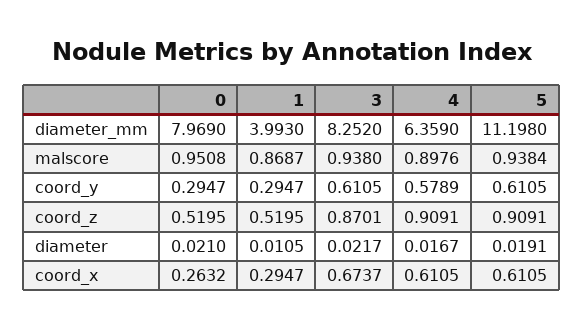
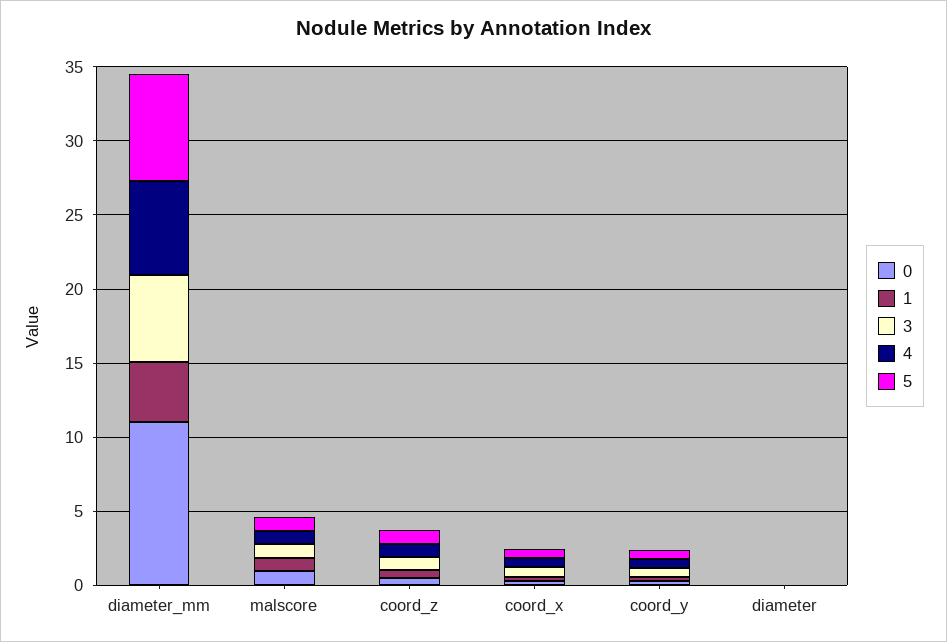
0, diameter_mm: 7.969 -> 11
3, diameter_mm: 8.252 -> 6
5, diameter_mm: 11.198 -> 7

